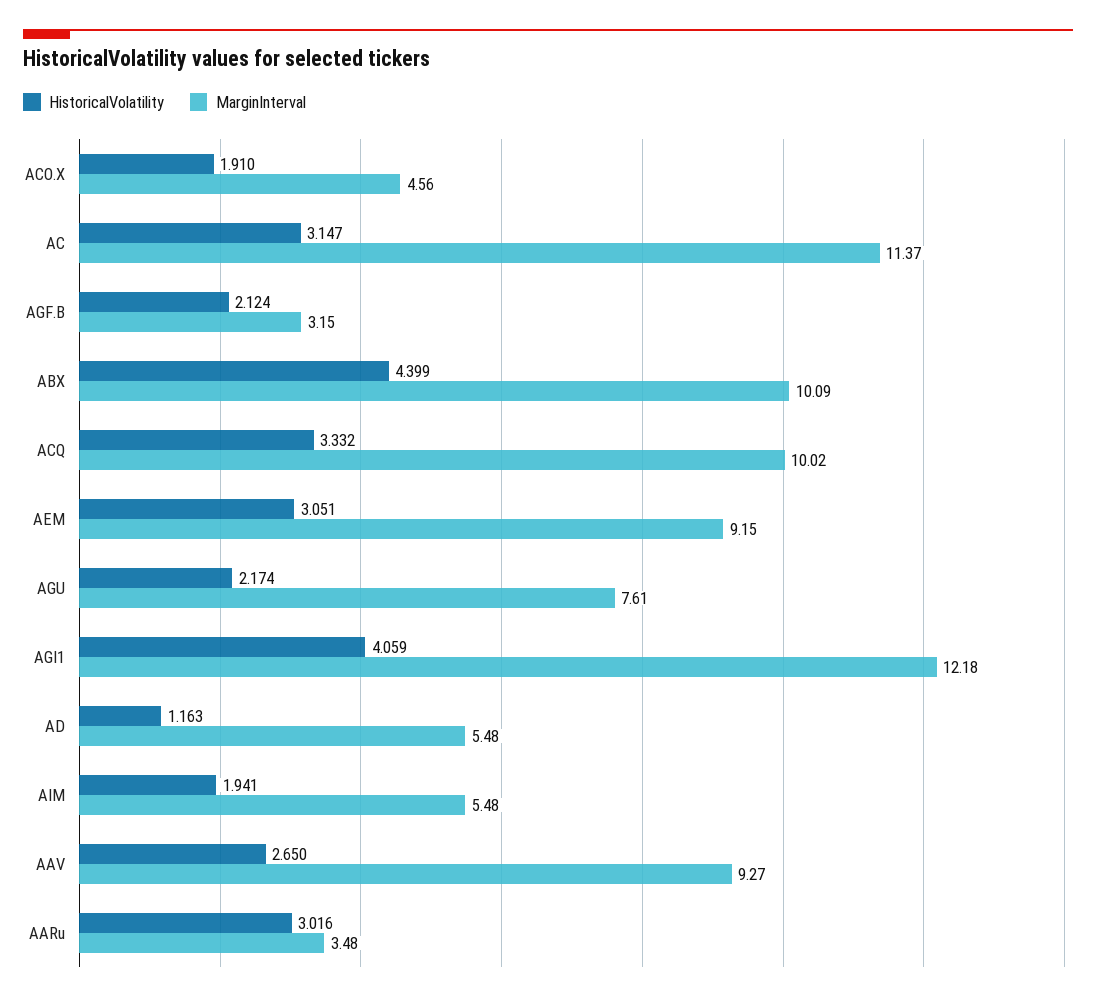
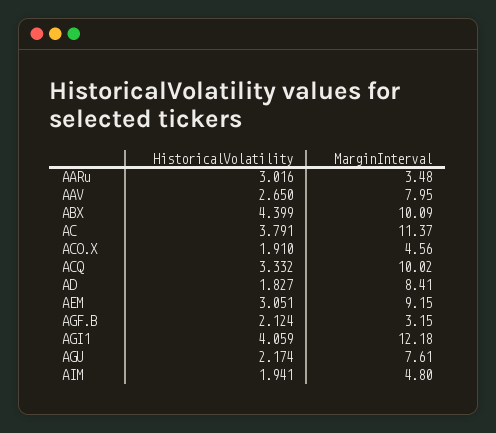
HistoricalVolatility, AC: 3.147 -> 3.791
HistoricalVolatility, AD: 1.163 -> 1.827
MarginInterval, AD: 5.48 -> 8.41
MarginInterval, AIM: 5.48 -> 4.8
MarginInterval, AAV: 9.27 -> 7.95

